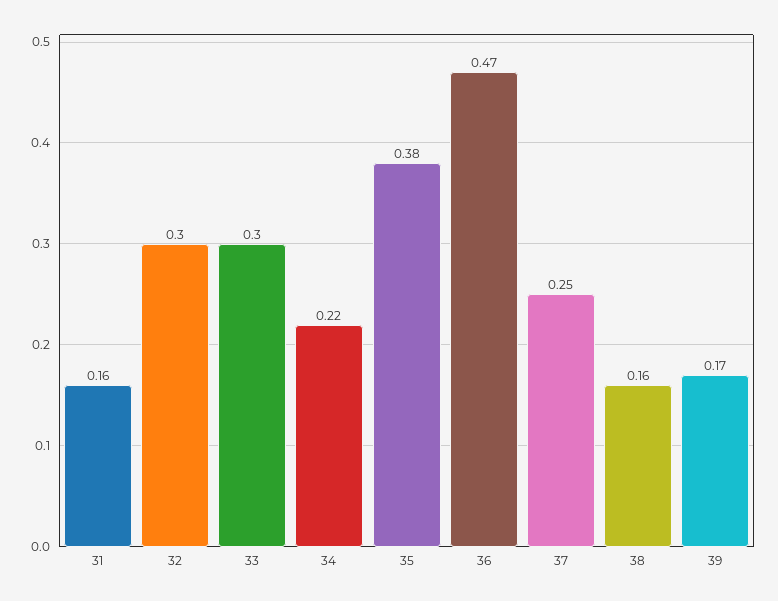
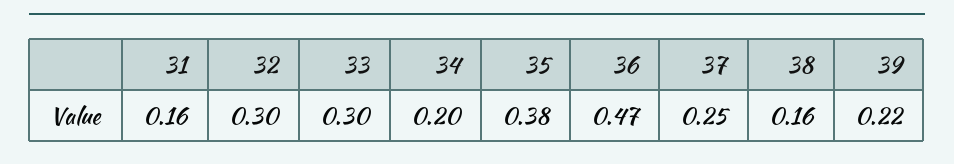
34: 0.22 -> 0.2
39: 0.17 -> 0.22

